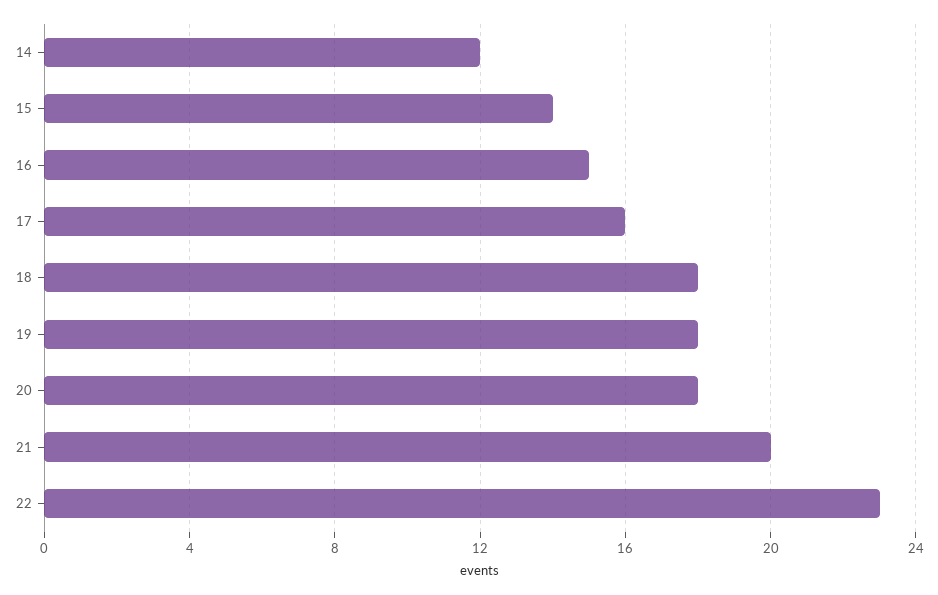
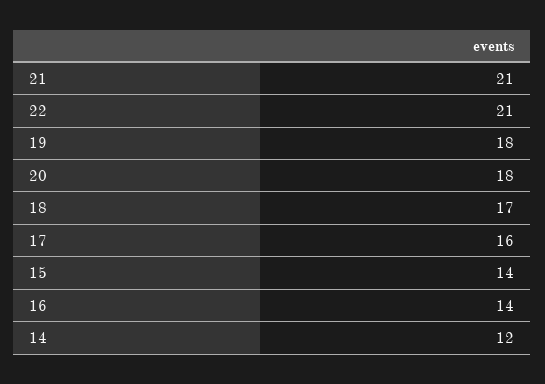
16: 15 -> 14
18: 18 -> 17
21: 20 -> 21
22: 23 -> 21

